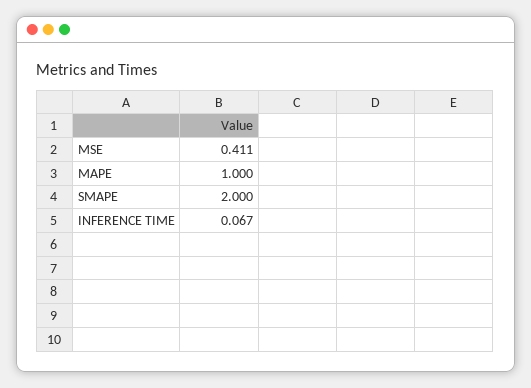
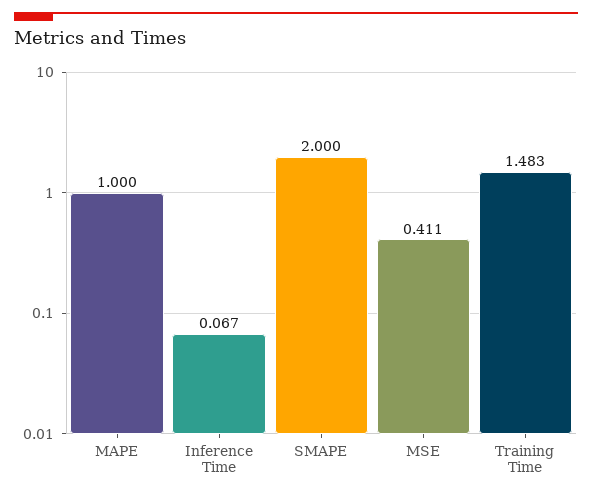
Training Time: none -> 1.483

